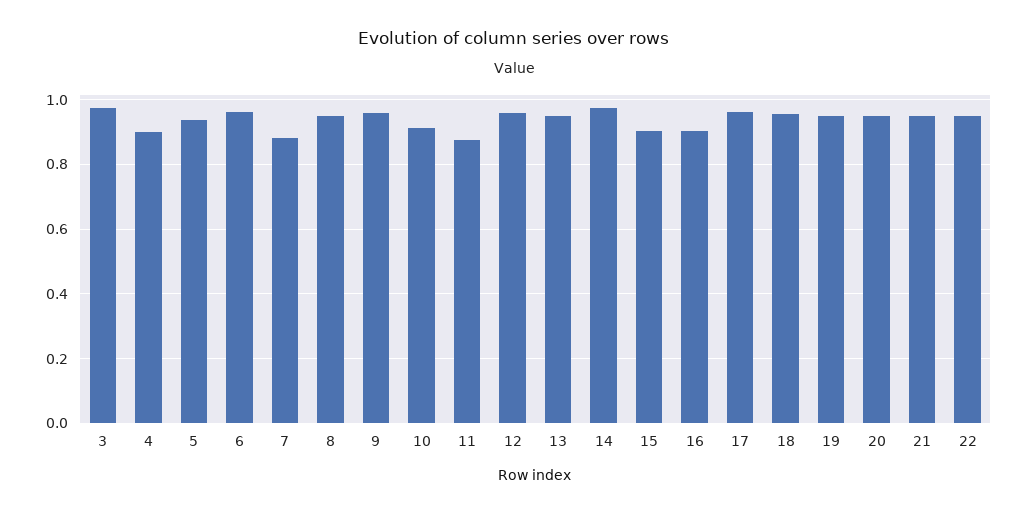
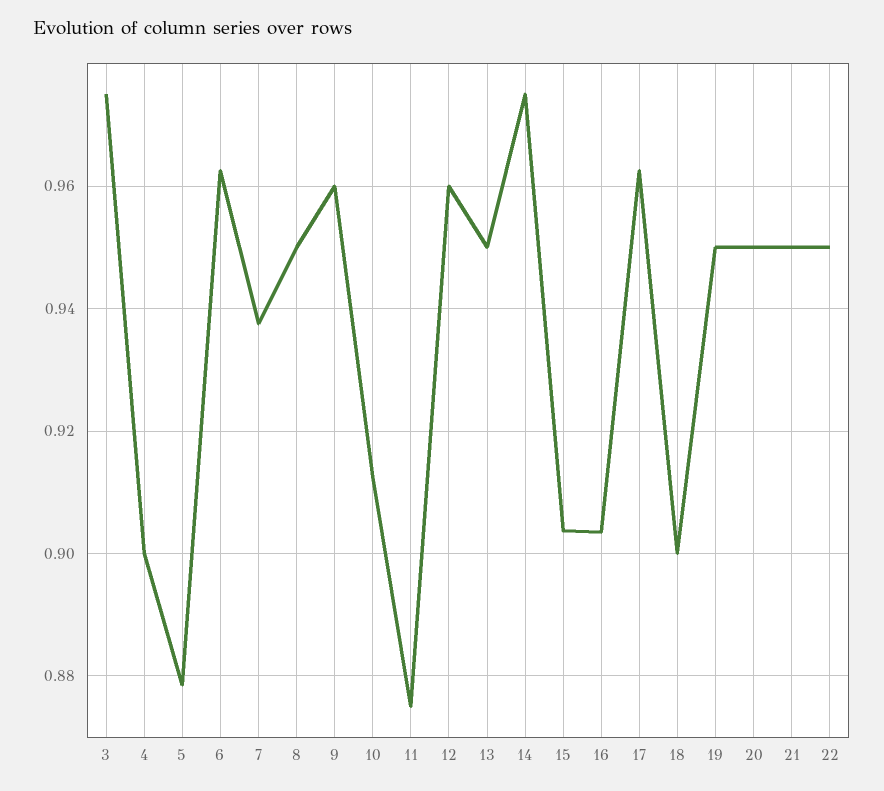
5: 0.94 -> 0.878
7: 0.88 -> 0.938
18: 0.96 -> 0.9

